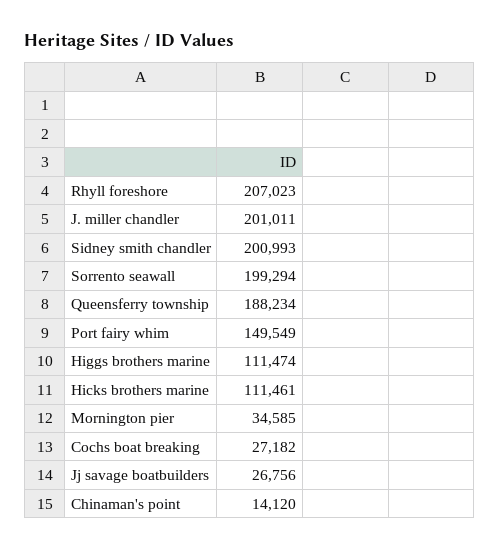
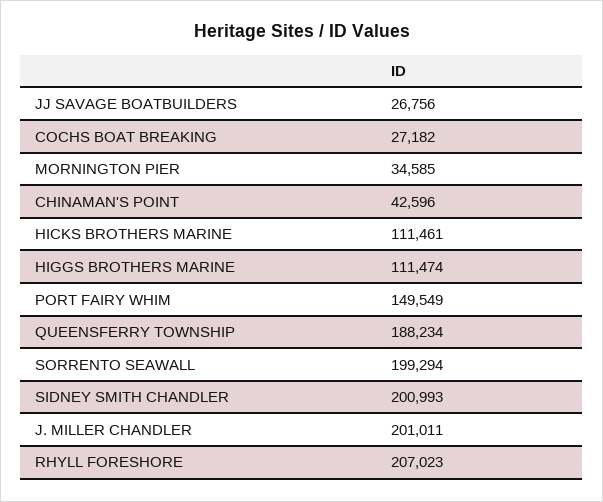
Chinaman's point: 14120 -> 42596

